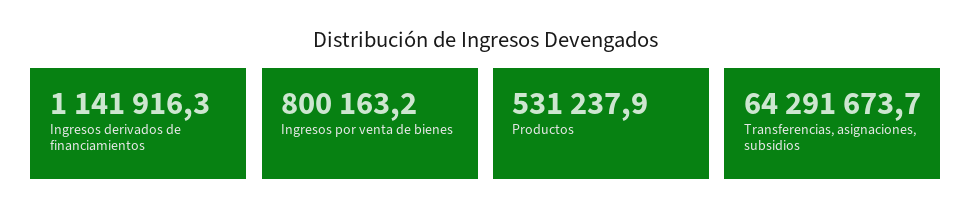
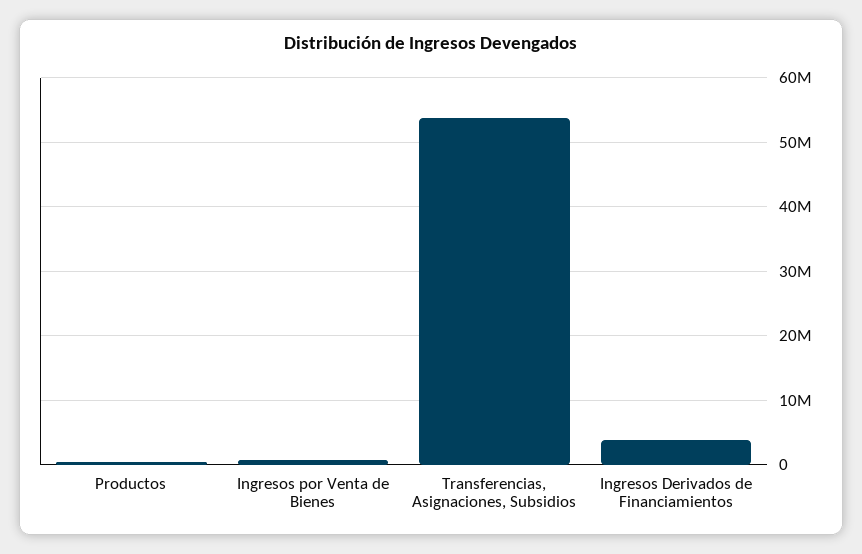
Ingresos derivados de financiamientos: 1141916.3 -> 4000000
Transferencias, asignaciones, subsidios: 64291673.7 -> 54000000

